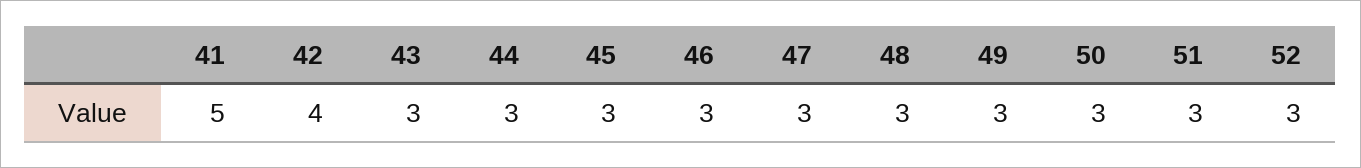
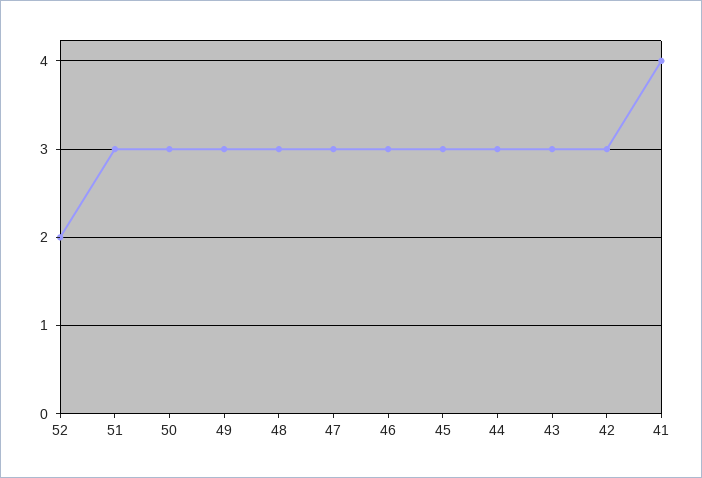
41: 5 -> 4
42: 4 -> 3
52: 3 -> 2

